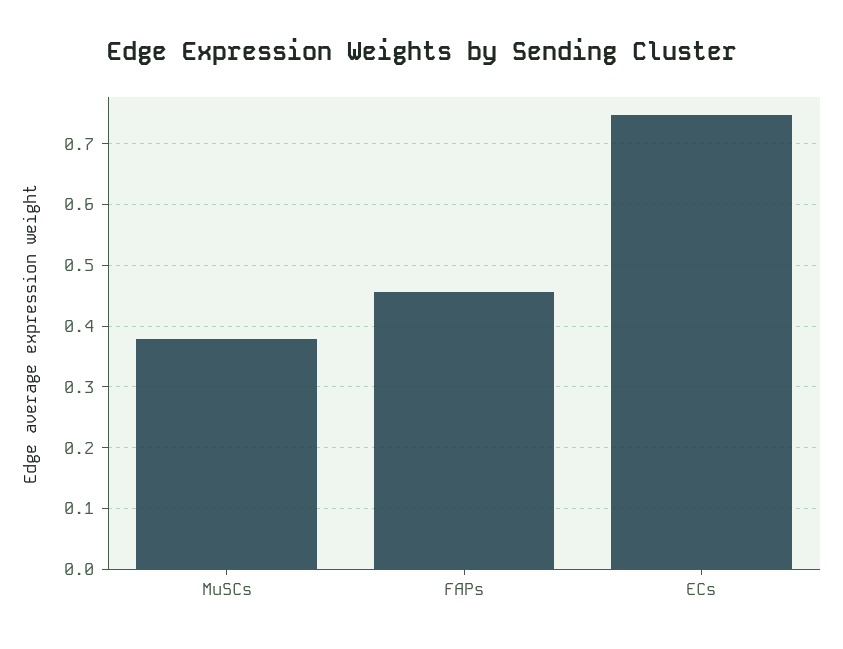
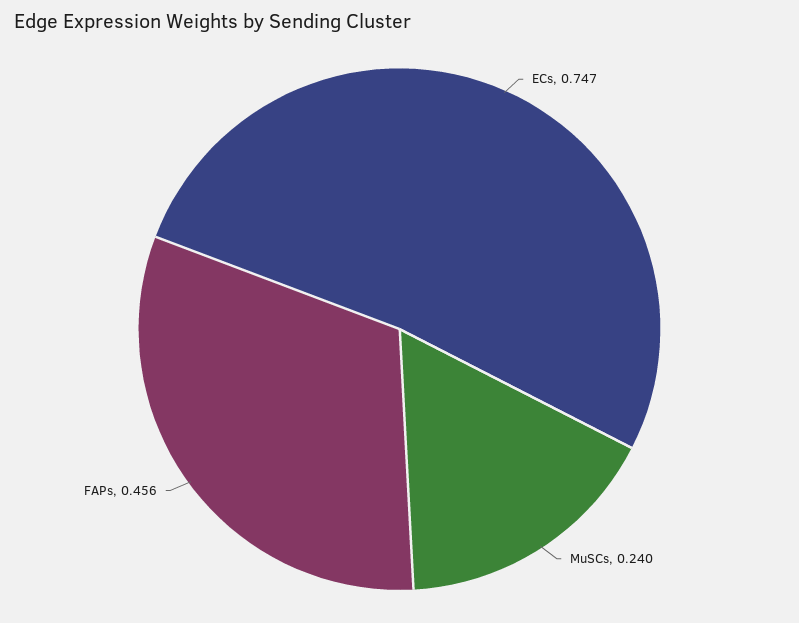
MuSCs: 0.38 -> 0.24

